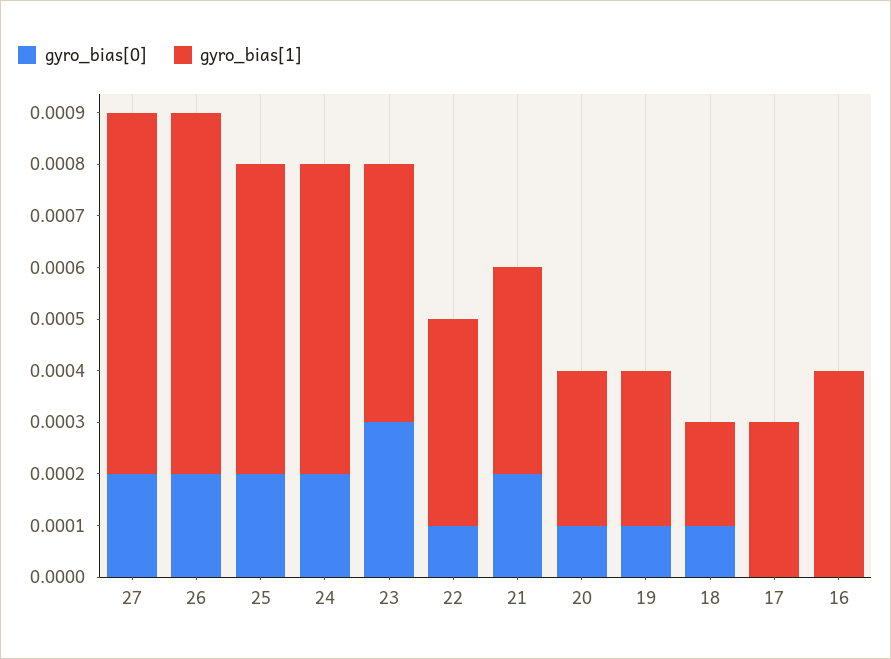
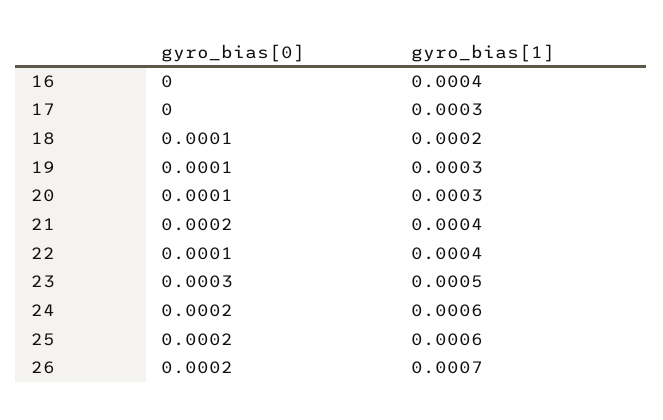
gyro_bias[0], 27: 0.0002 -> none
gyro_bias[1], 27: 0.0007 -> none

